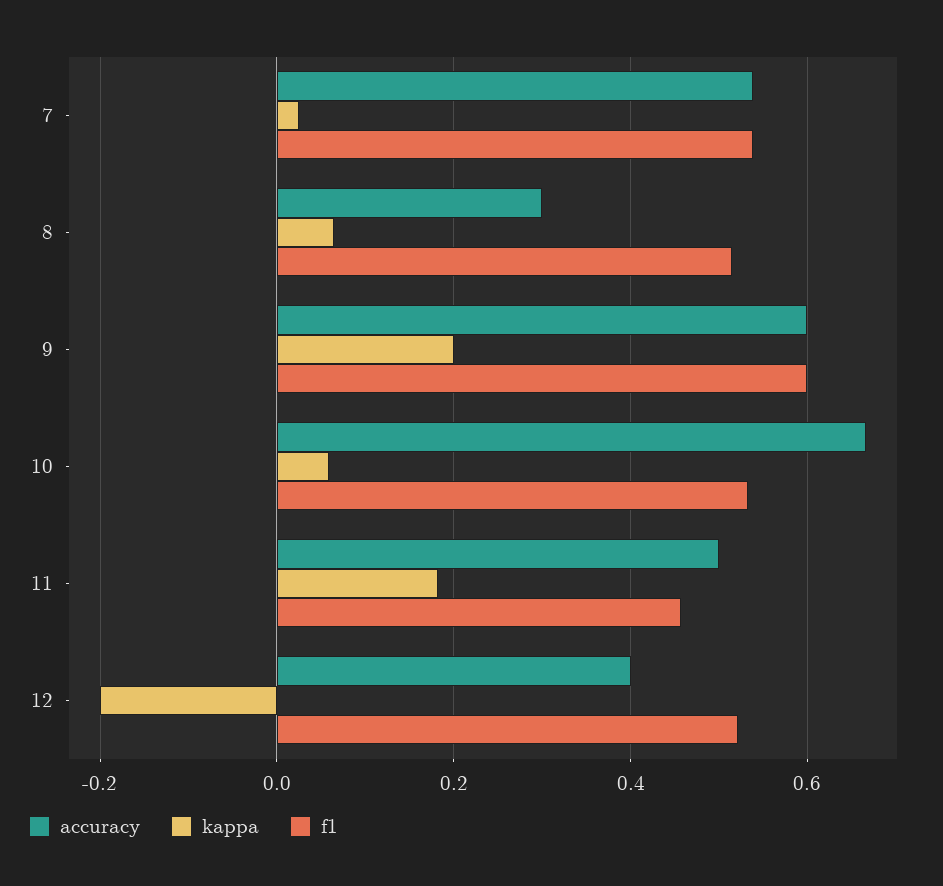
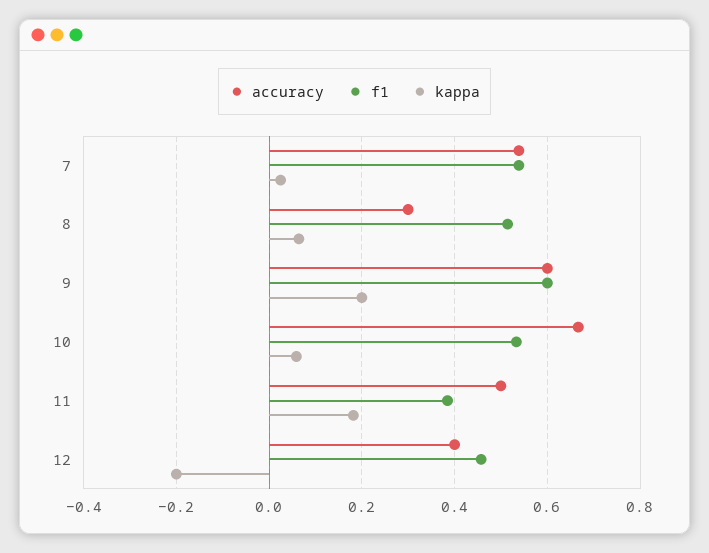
f1, 11: 0.46 -> 0.38
f1, 12: 0.52 -> 0.46

